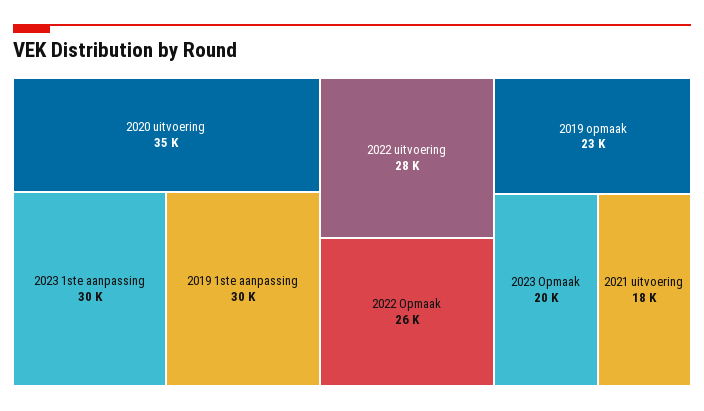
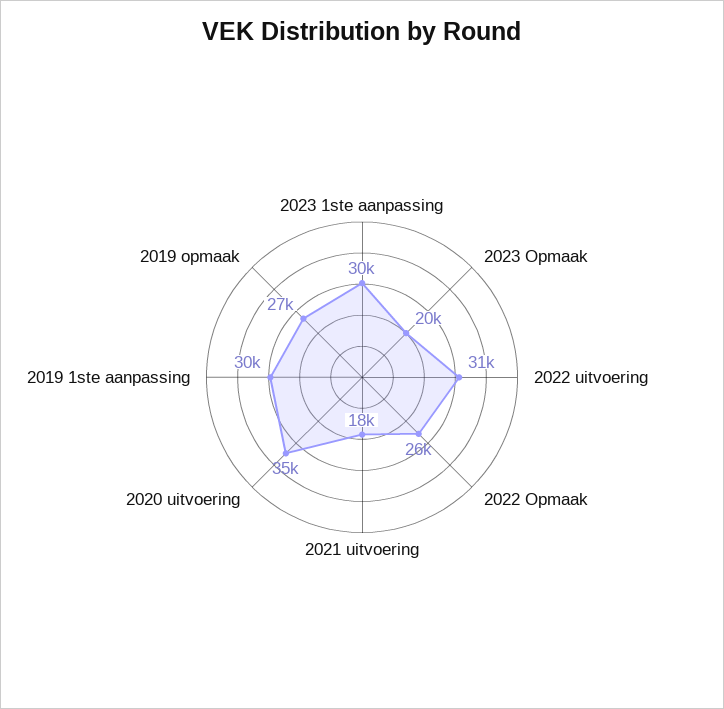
2022 uitvoering: 28000 -> 31000
2019 opmaak: 23000 -> 27000

